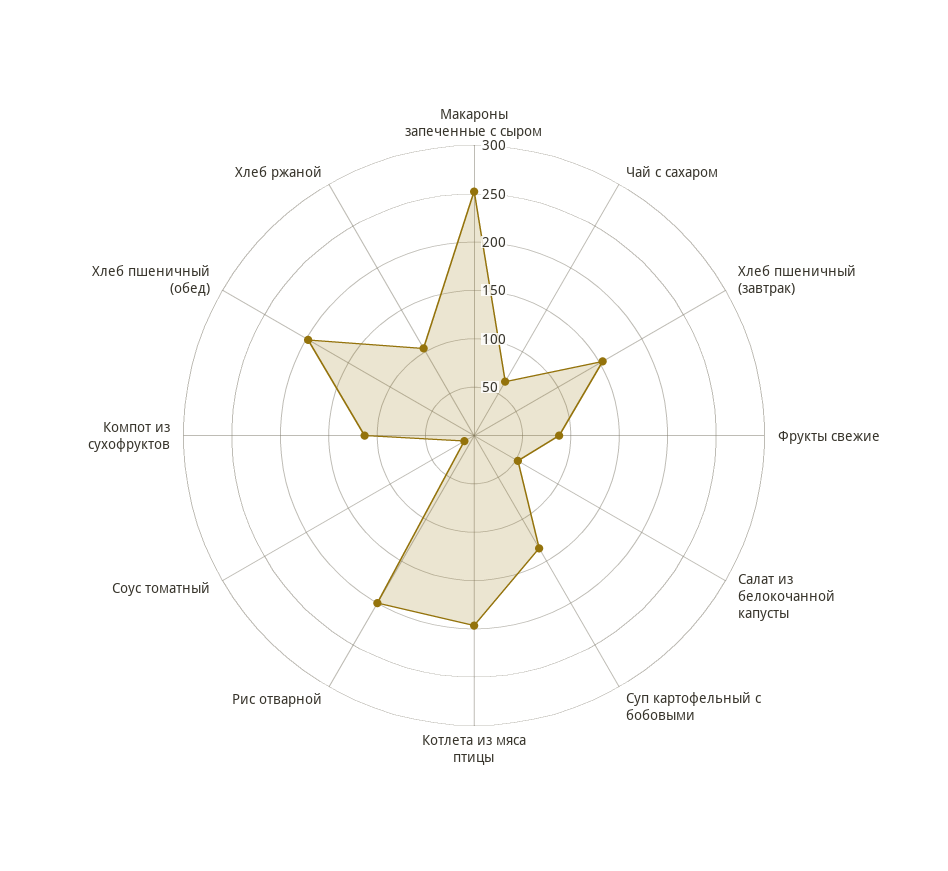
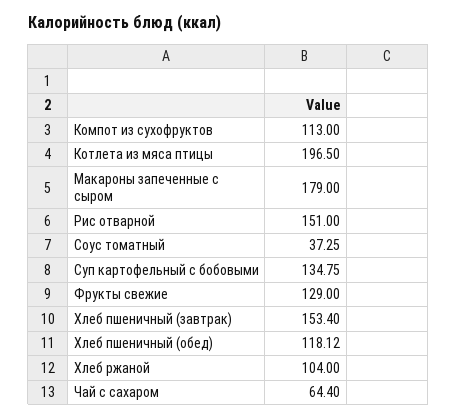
Макароны запеченные с сыром: 250 -> 179
Фрукты свежие: 90 -> 129
Салат из белокочанной капусты: 50 -> none
Рис отварной: 200 -> 151
Соус томатный: 10 -> 37.25
Хлеб пшеничный (обед): 200 -> 118.12

